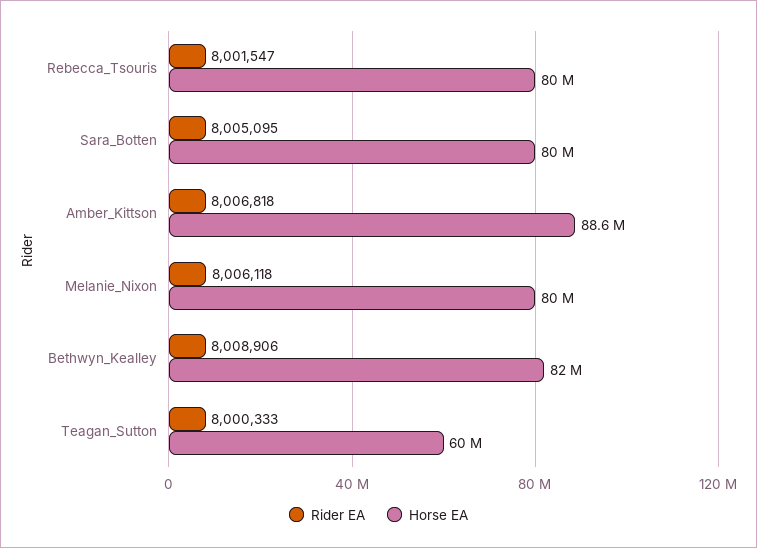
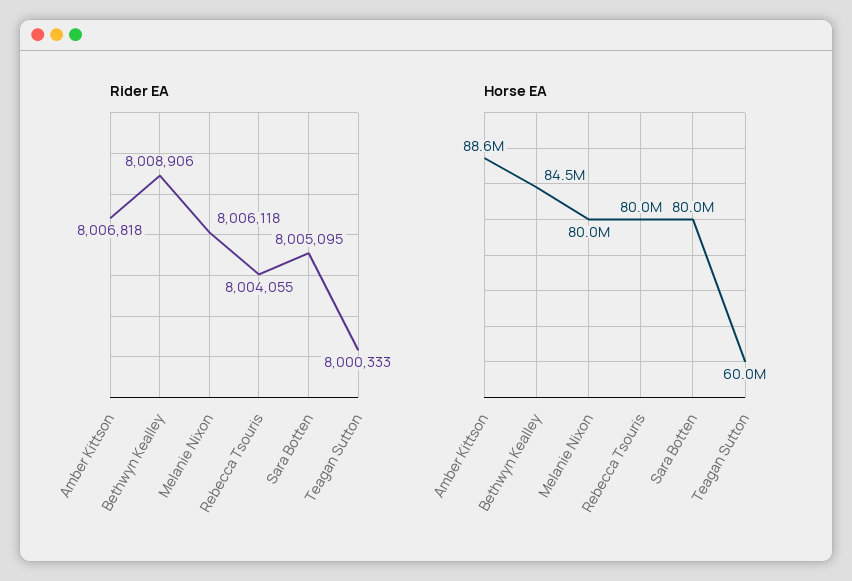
Rider EA, Rebecca_Tsouris: 8001547 -> 8004055
Horse EA, Bethwyn_Kealley: 82000000 -> 84500000

